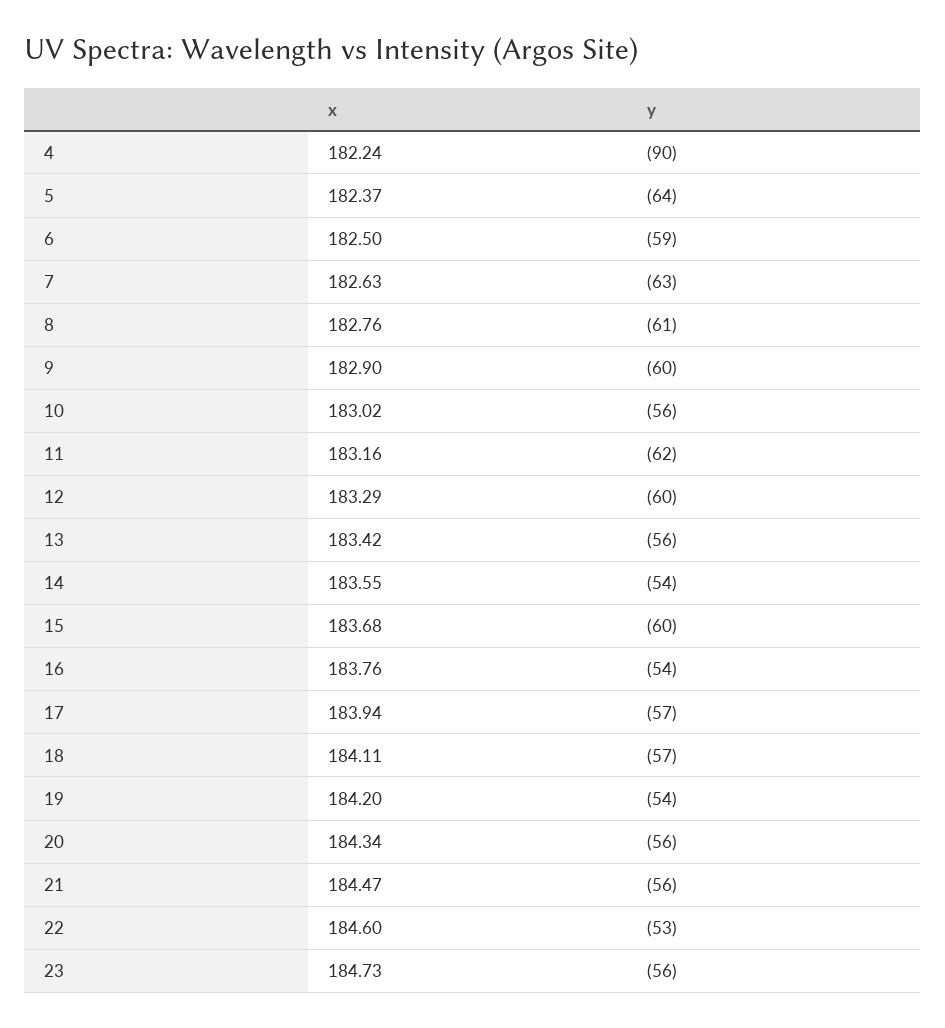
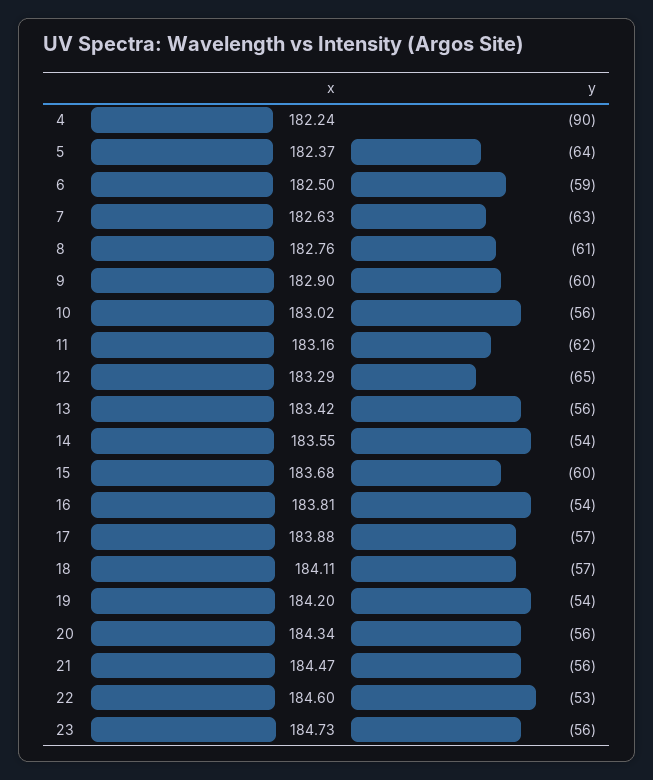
y, 12: -60 -> -65
x, 16: 183.76 -> 183.81
x, 17: 183.94 -> 183.88

